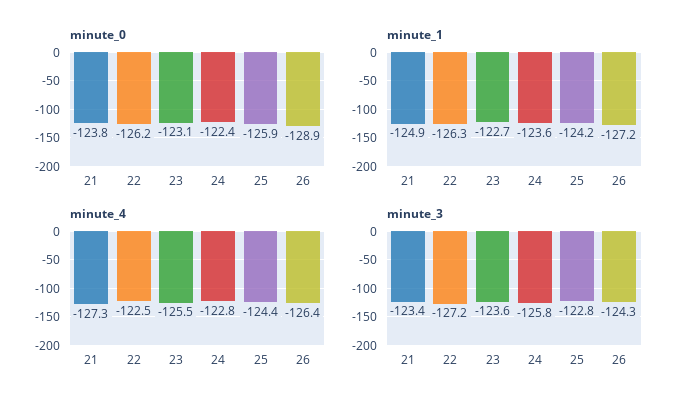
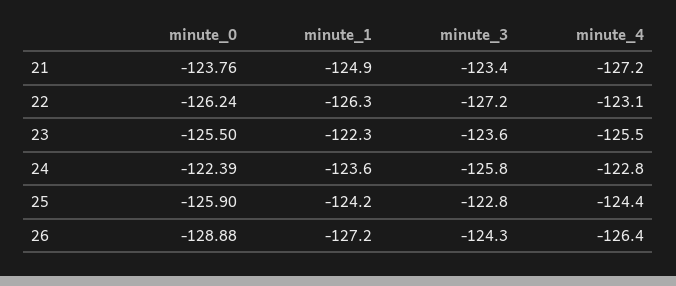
minute_0, 23: -123.1 -> -125.5
minute_1, 23: -122.7 -> -122.3
minute_4, 21: -127.3 -> -127.2
minute_4, 22: -122.5 -> -123.1

